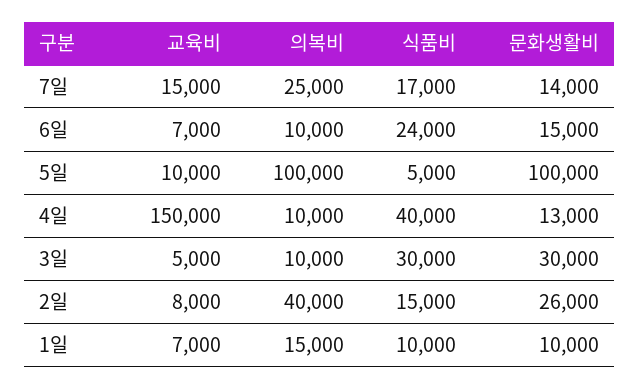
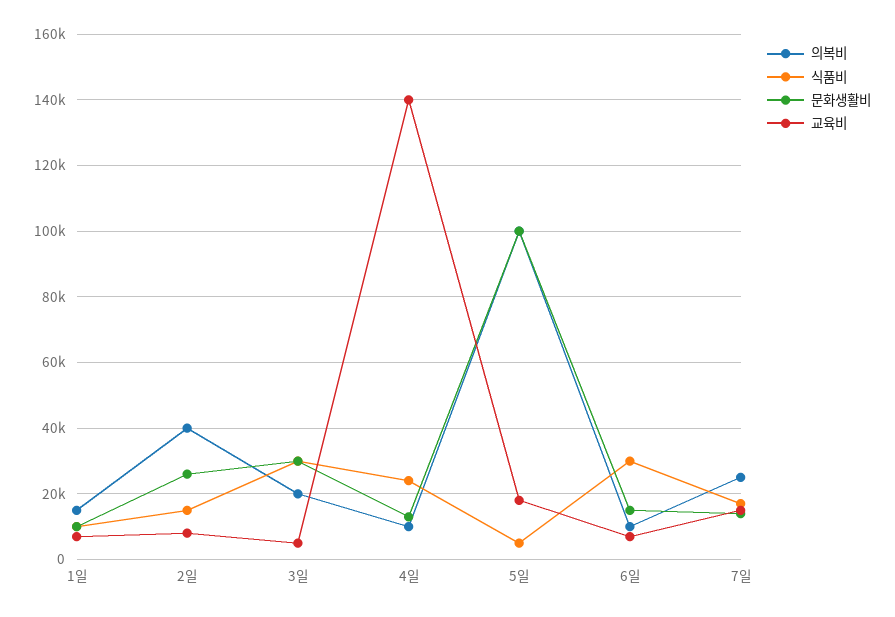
식품비, 6일: 24000 -> 30000
교육비, 5일: 10000 -> 18000
교육비, 4일: 150000 -> 140000
식품비, 4일: 40000 -> 24000
의복비, 3일: 10000 -> 20000

